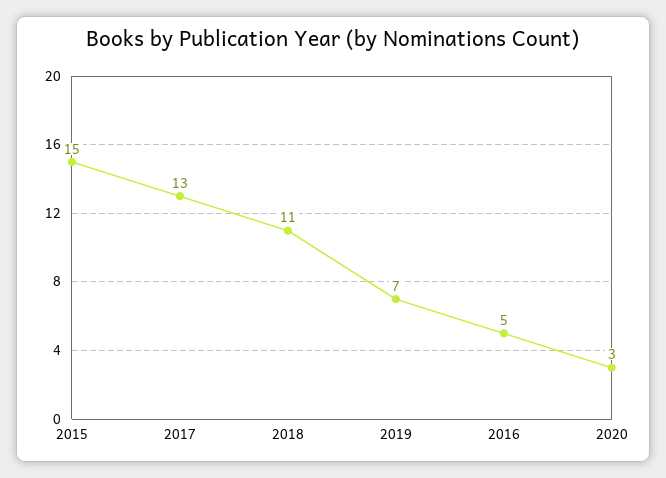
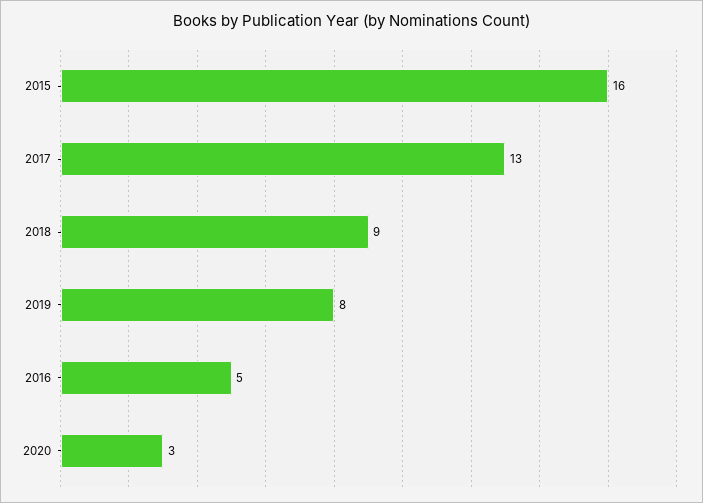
2015: 15 -> 16
2018: 11 -> 9
2019: 7 -> 8

